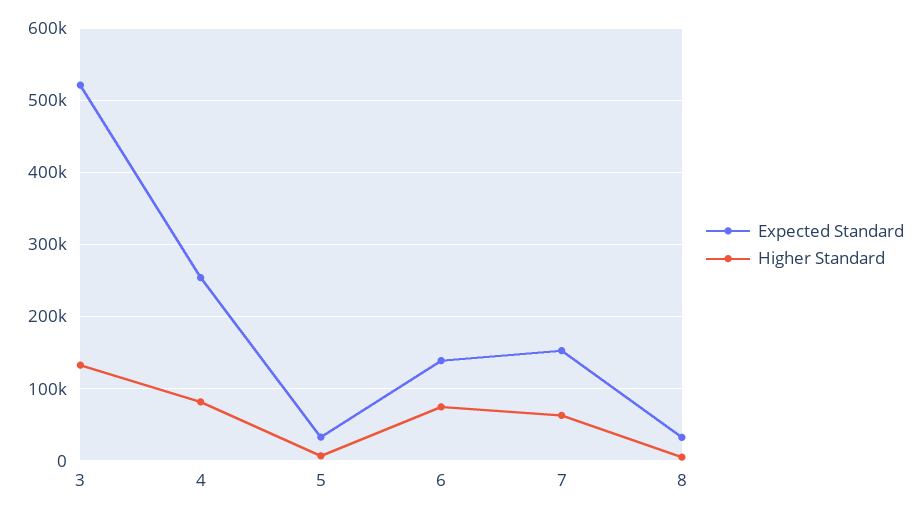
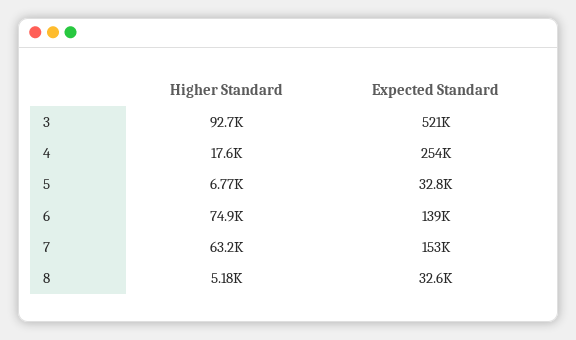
Higher Standard, 3: 130000 -> 92700
Higher Standard, 4: 80000 -> 17600

